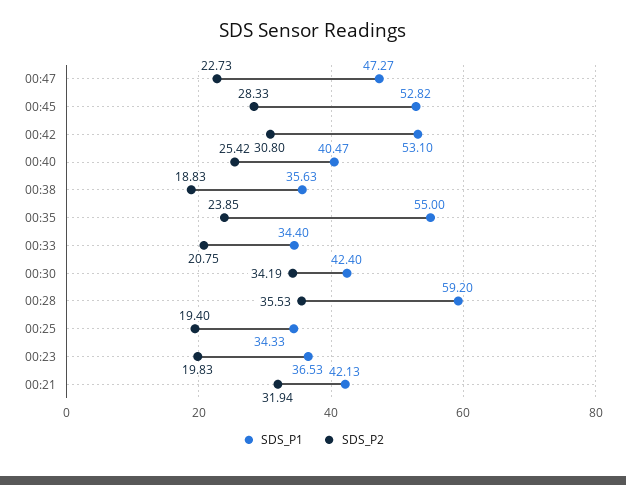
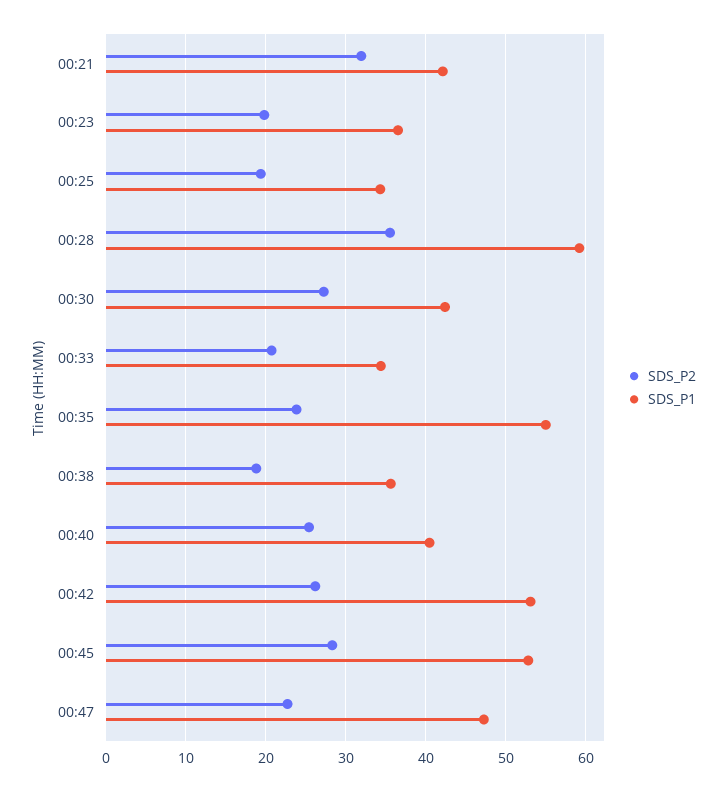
SDS_P2, 00:42: 30.8 -> 26
SDS_P2, 00:30: 34.19 -> 27

